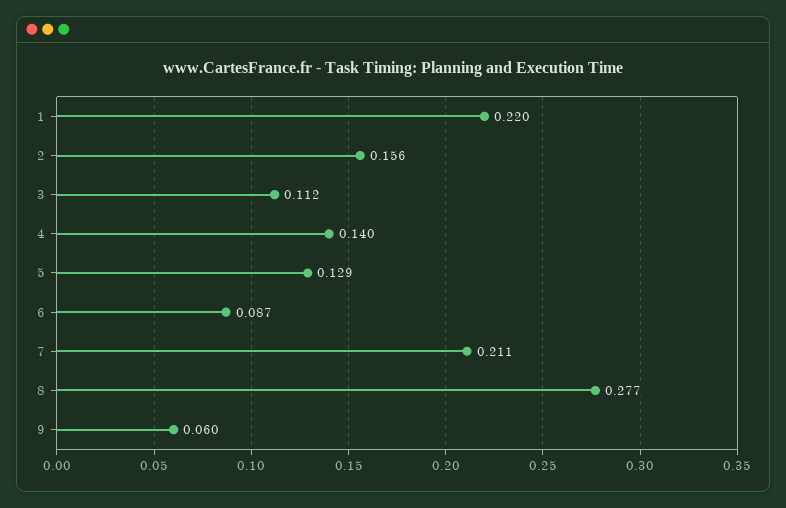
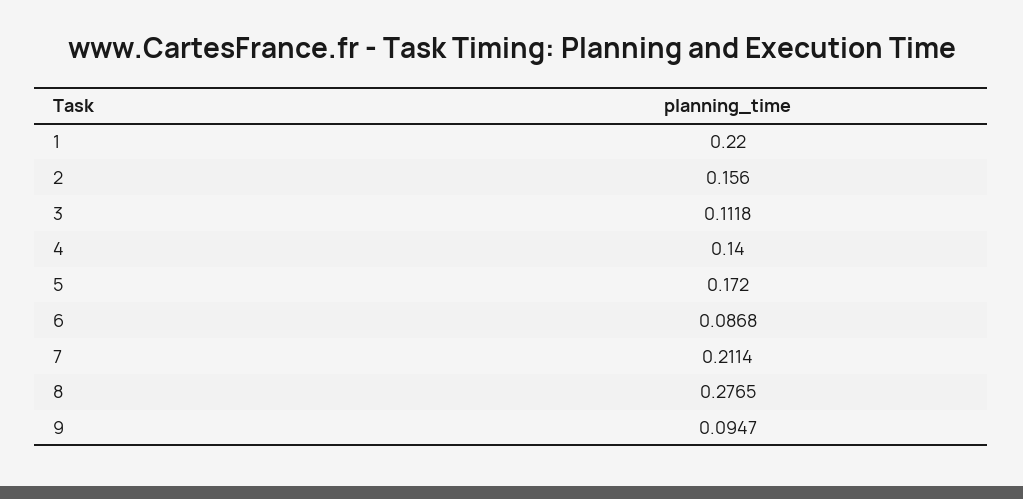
5: 0.129 -> 0.172
9: 0.06 -> 0.0947

